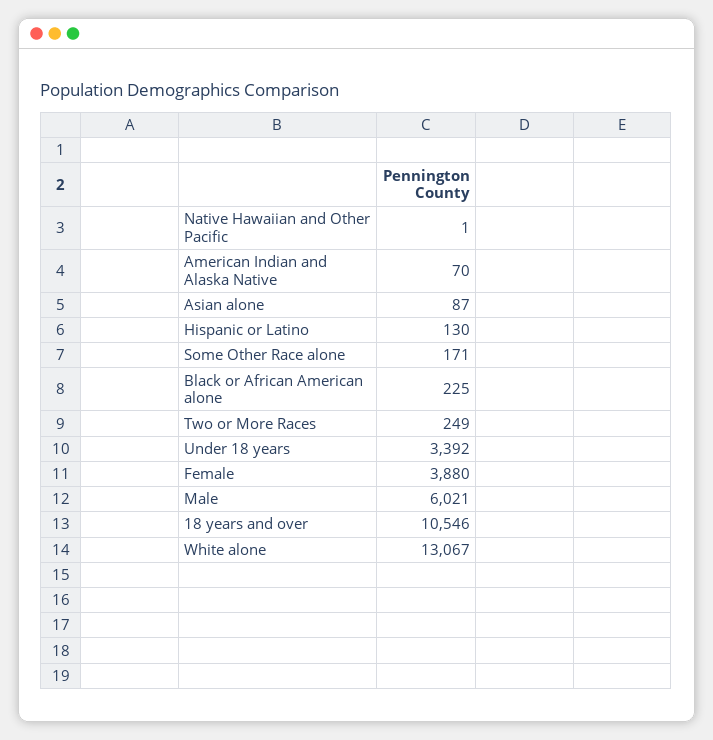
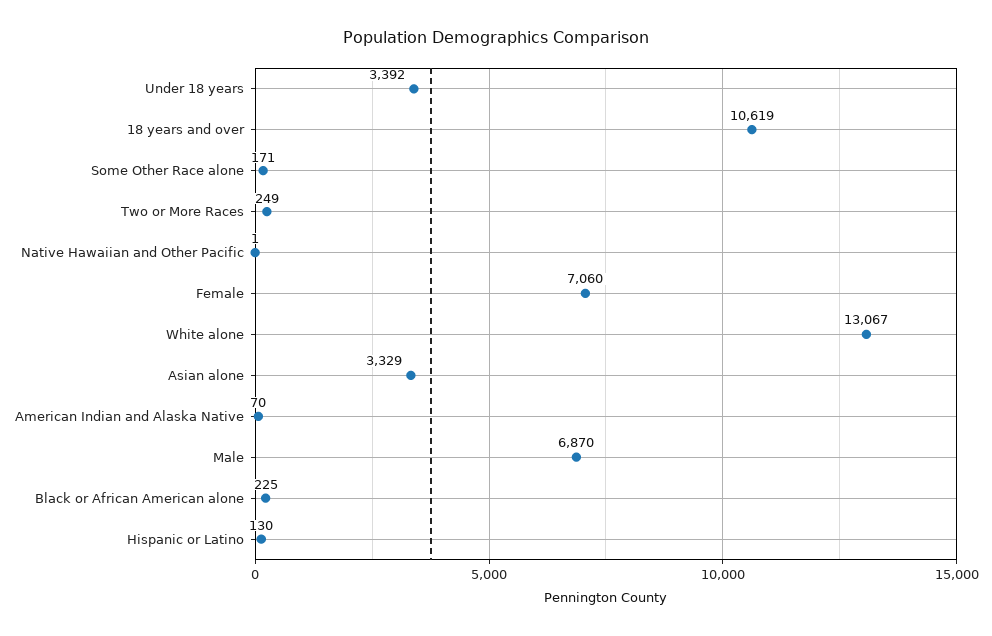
Asian alone: 87 -> 3329
Female: 3880 -> 7060
Male: 6021 -> 6870
18 years and over: 10546 -> 10619

